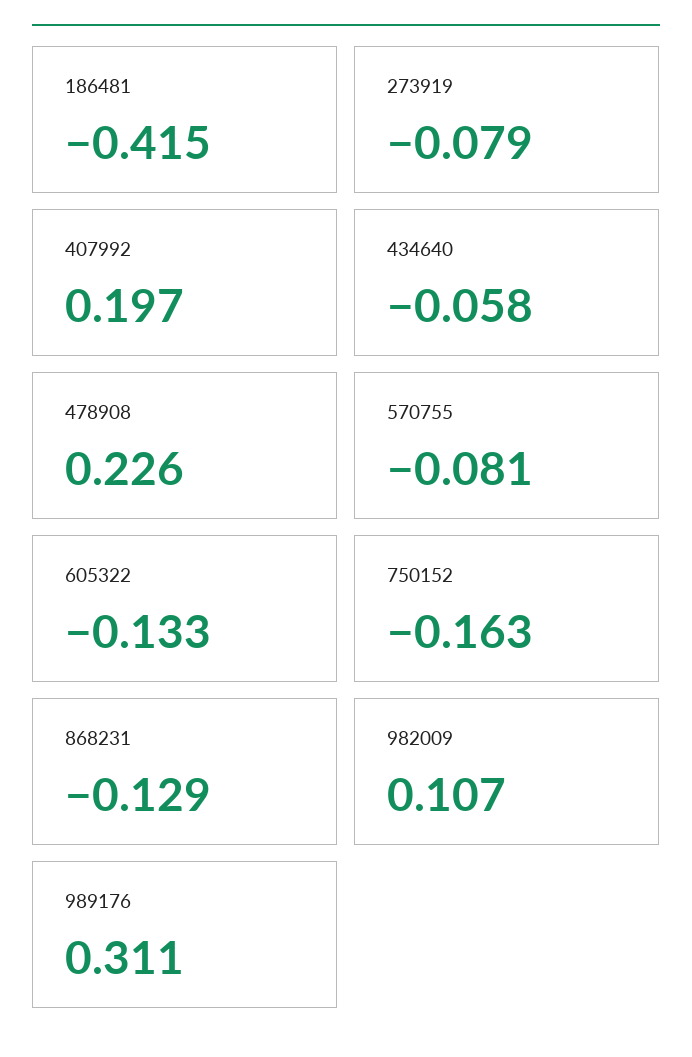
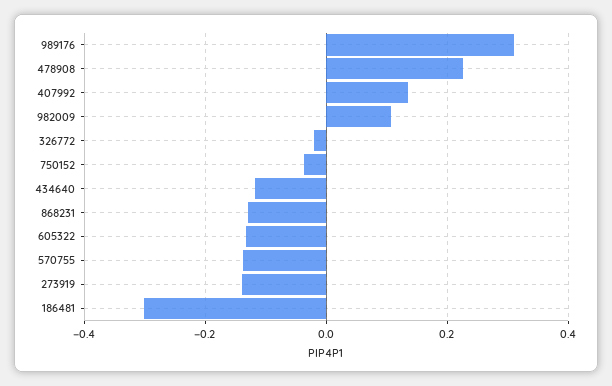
186481: -0.415 -> -0.3
273919: -0.079 -> -0.14
407992: 0.197 -> 0.14
434640: -0.058 -> -0.12
570755: -0.081 -> -0.14
750152: -0.163 -> -0.04
326772: none -> -0.02

